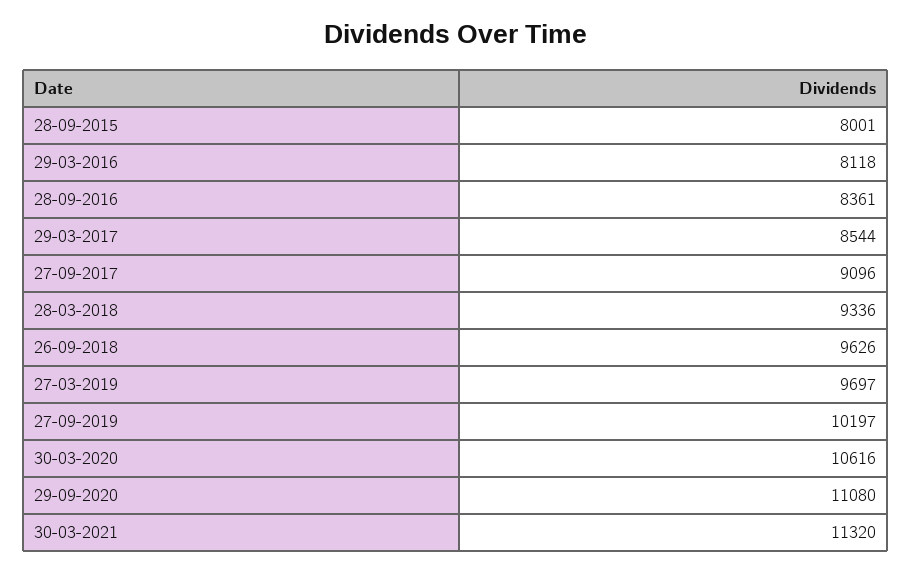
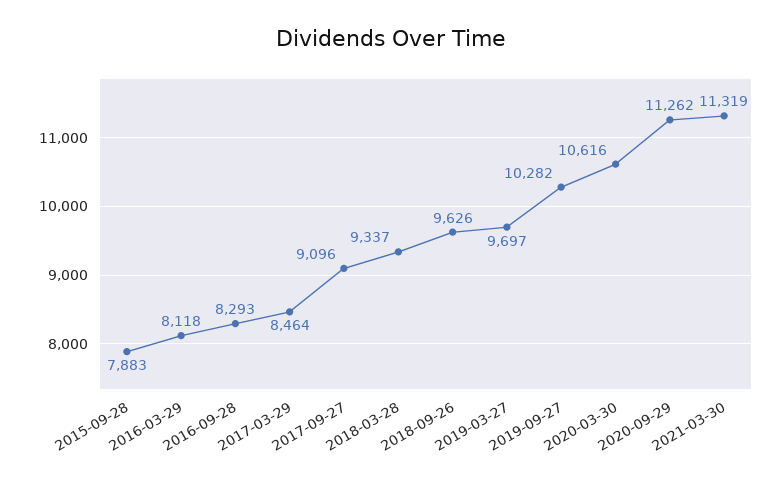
28-09-2015: 8001 -> 7883
28-09-2016: 8361 -> 8293
29-03-2017: 8544 -> 8464
28-03-2018: 9336 -> 9337
27-09-2019: 10197 -> 10282
29-09-2020: 11080 -> 11262
30-03-2021: 11320 -> 11319

